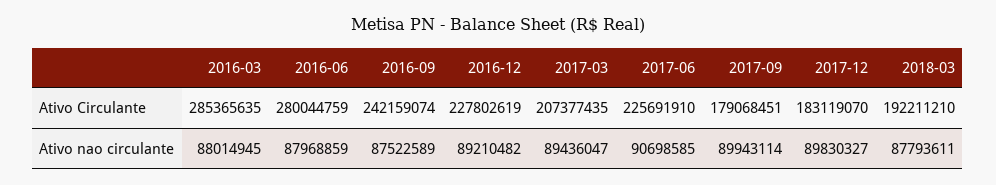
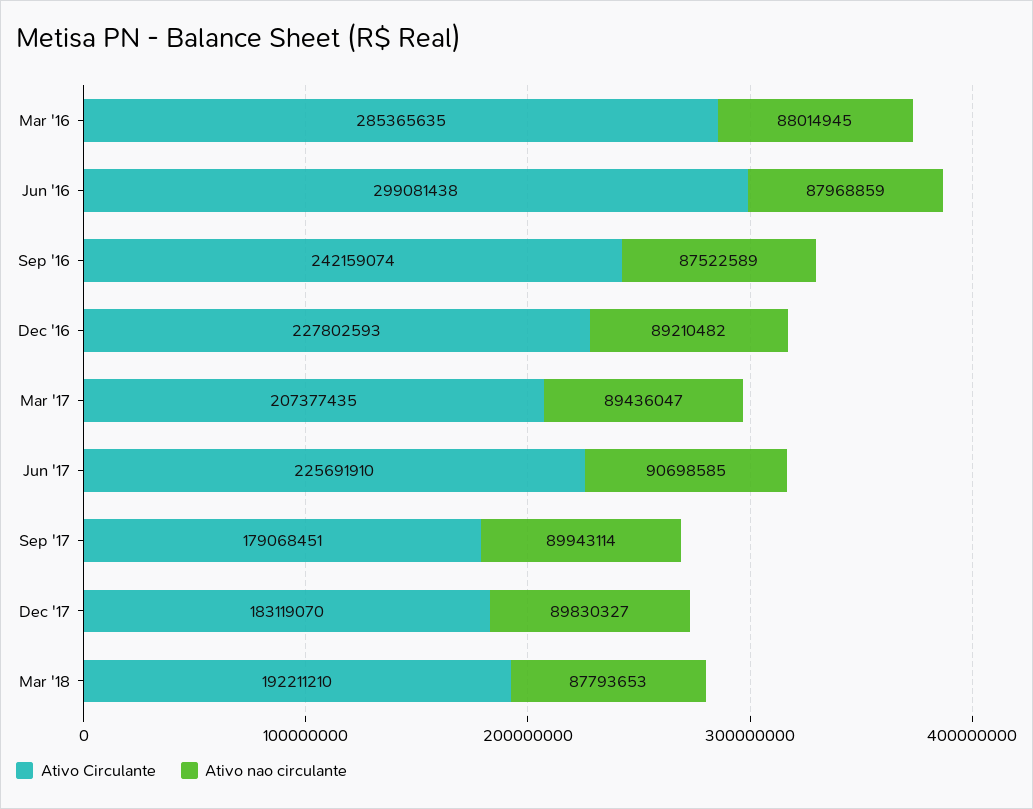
Ativo Circulante, 2016-06: 280044759 -> 299081438
Ativo Circulante, 2016-12: 227802619 -> 227802593
Ativo nao circulante, 2018-03: 87793611 -> 87793653

